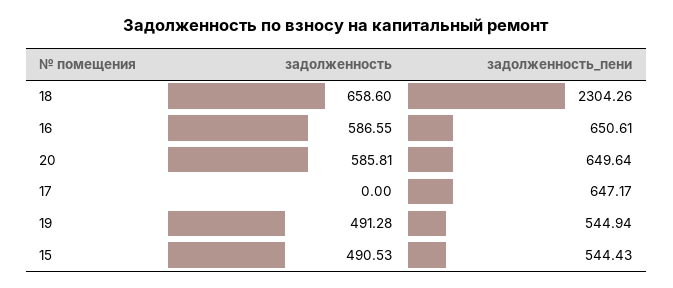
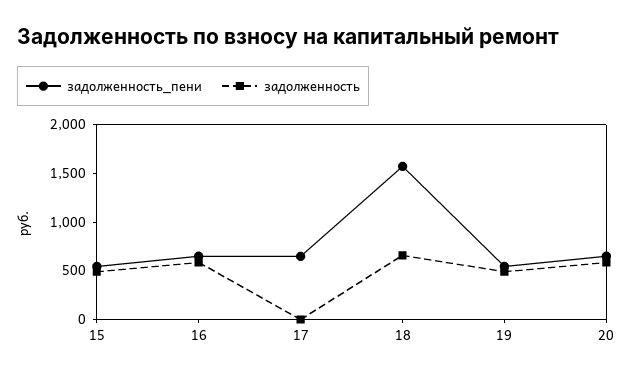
задолженность_пени, 18: 2304.26 -> 1600

